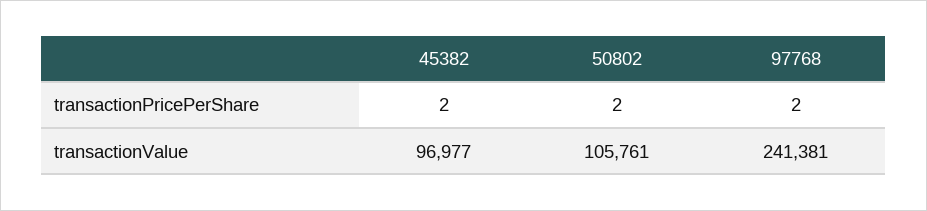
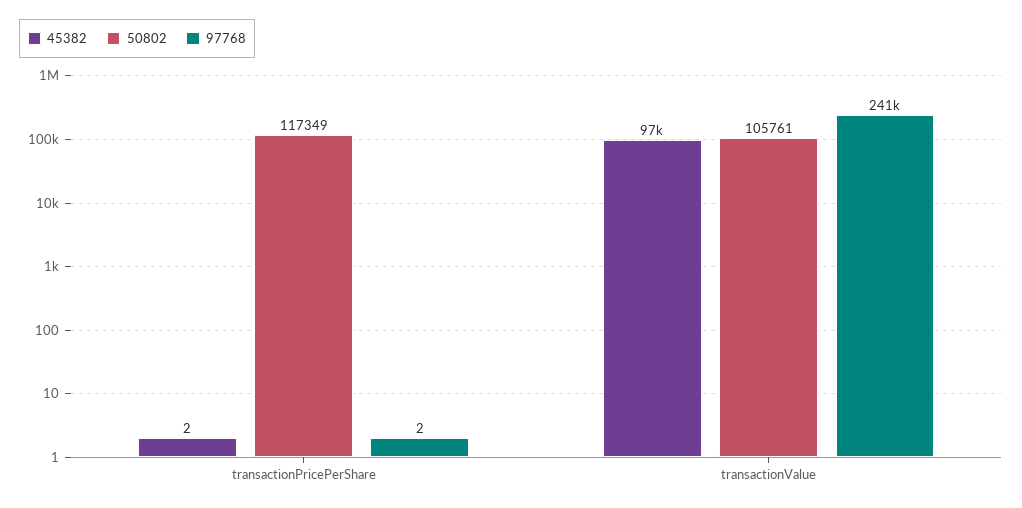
50802, transactionPricePerShare: 2 -> 117349

